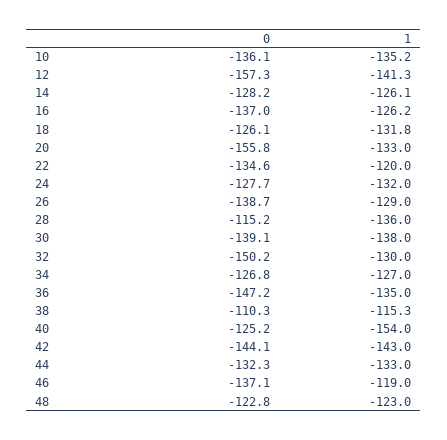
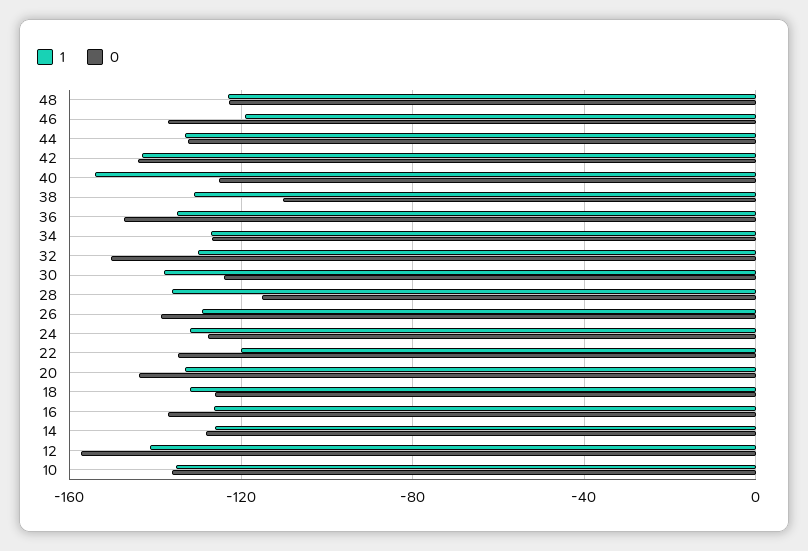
0, 20: -155.8 -> -145
0, 30: -139.1 -> -125
1, 38: -115.3 -> -130

